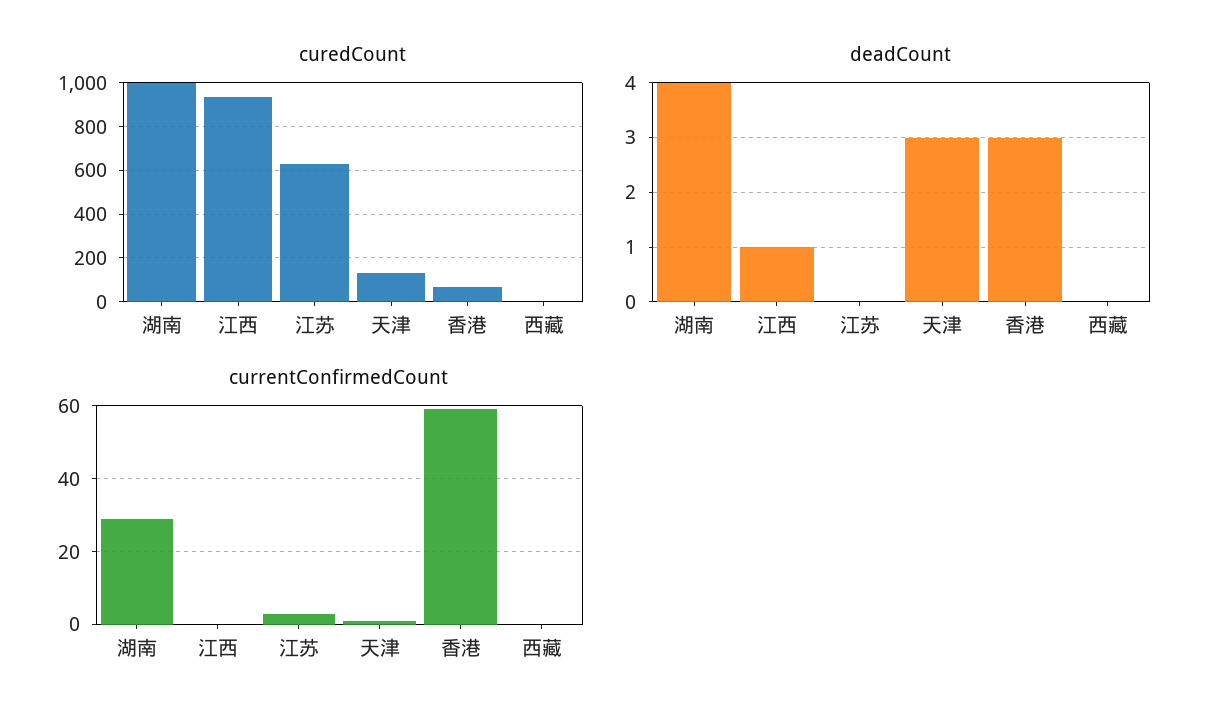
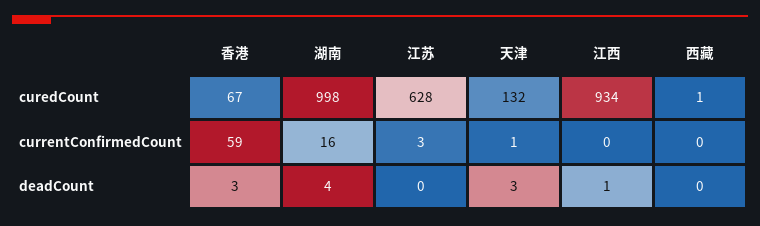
currentConfirmedCount, 湖南: 30 -> 16

